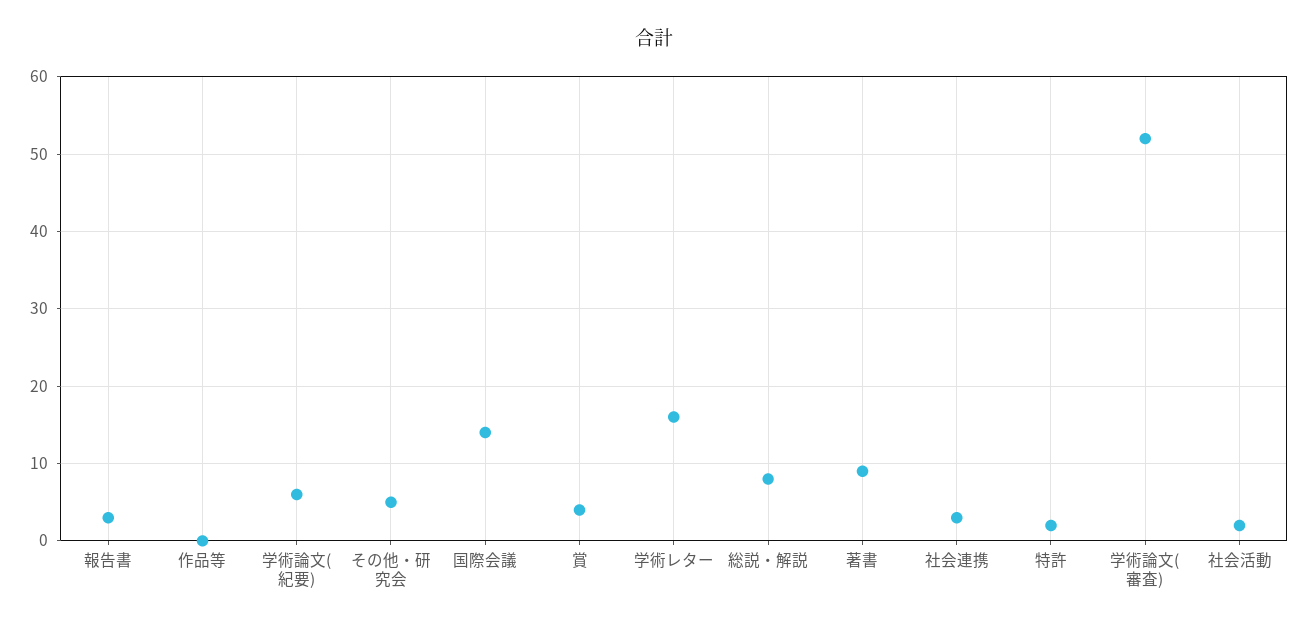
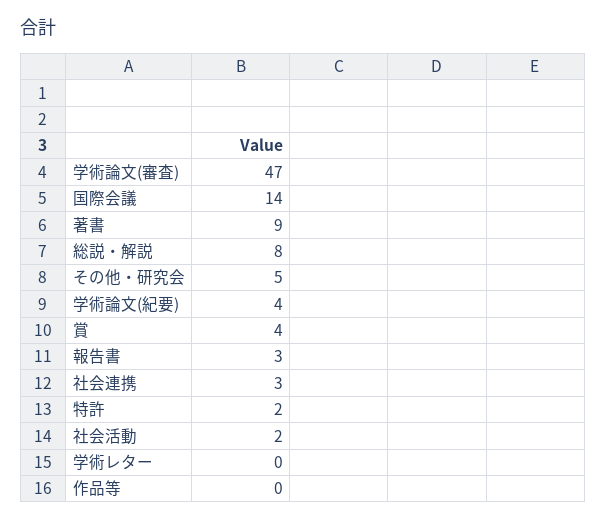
学術論文(紀要): 6 -> 4
学術レター: 16 -> 0
学術論文(審査): 52 -> 47

